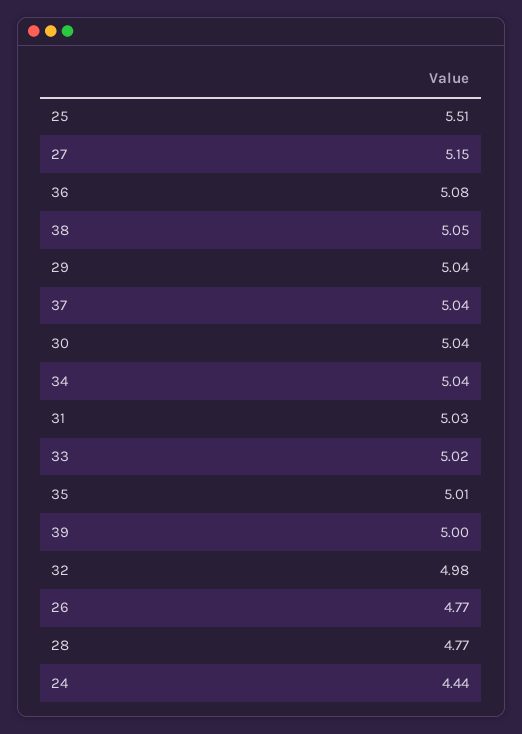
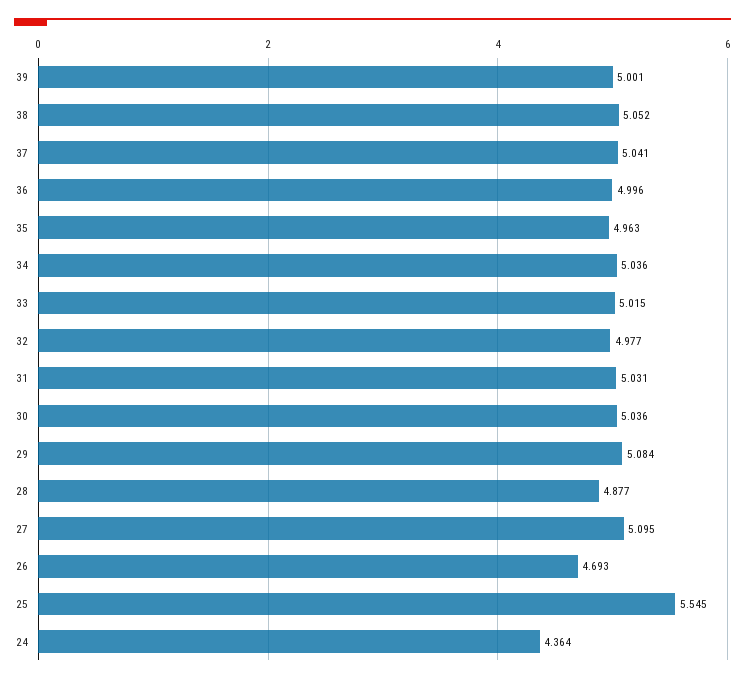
25: 5.51 -> 5.545
27: 5.15 -> 5.095
36: 5.08 -> 4.996
29: 5.04 -> 5.084
35: 5.01 -> 4.963
26: 4.77 -> 4.693
28: 4.77 -> 4.877
24: 4.44 -> 4.364

